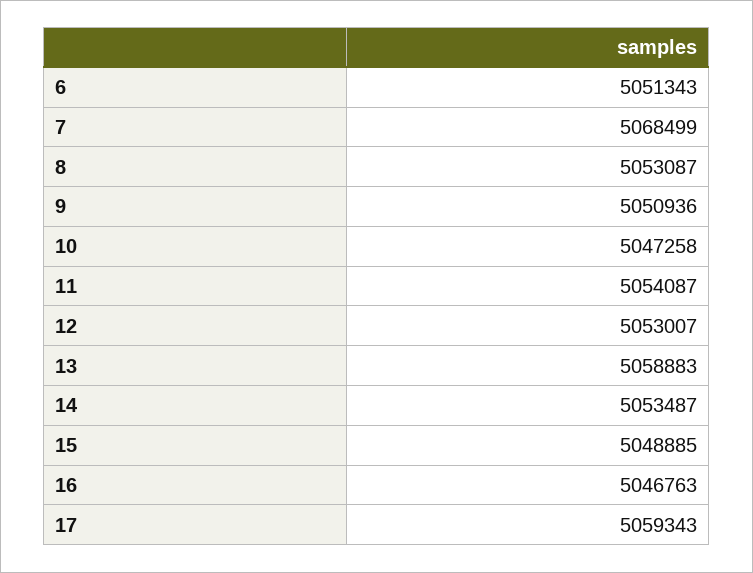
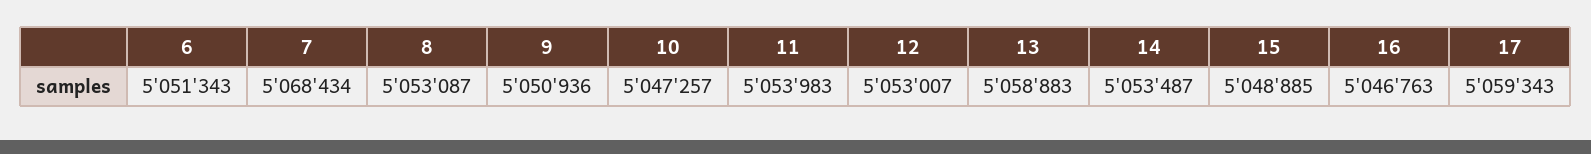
7: 5068499 -> 5068434
10: 5047258 -> 5047257
11: 5054087 -> 5053983

